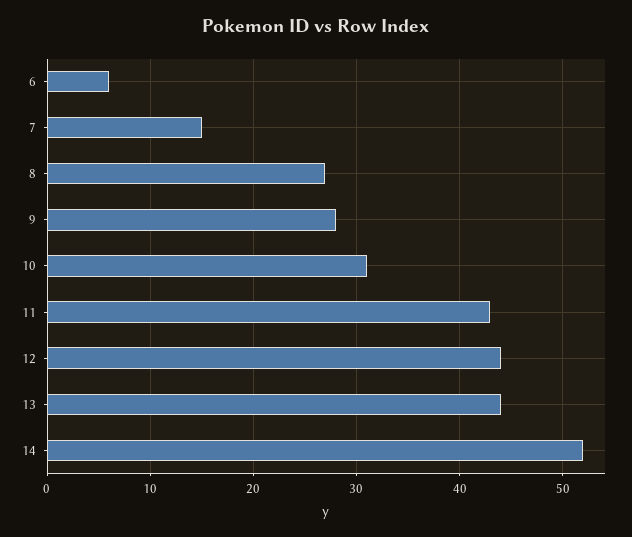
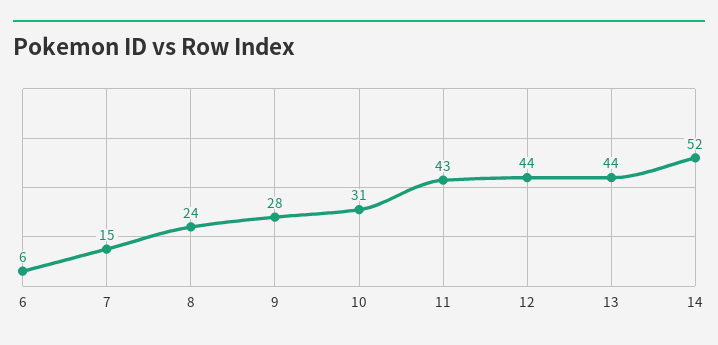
8: 27 -> 24

